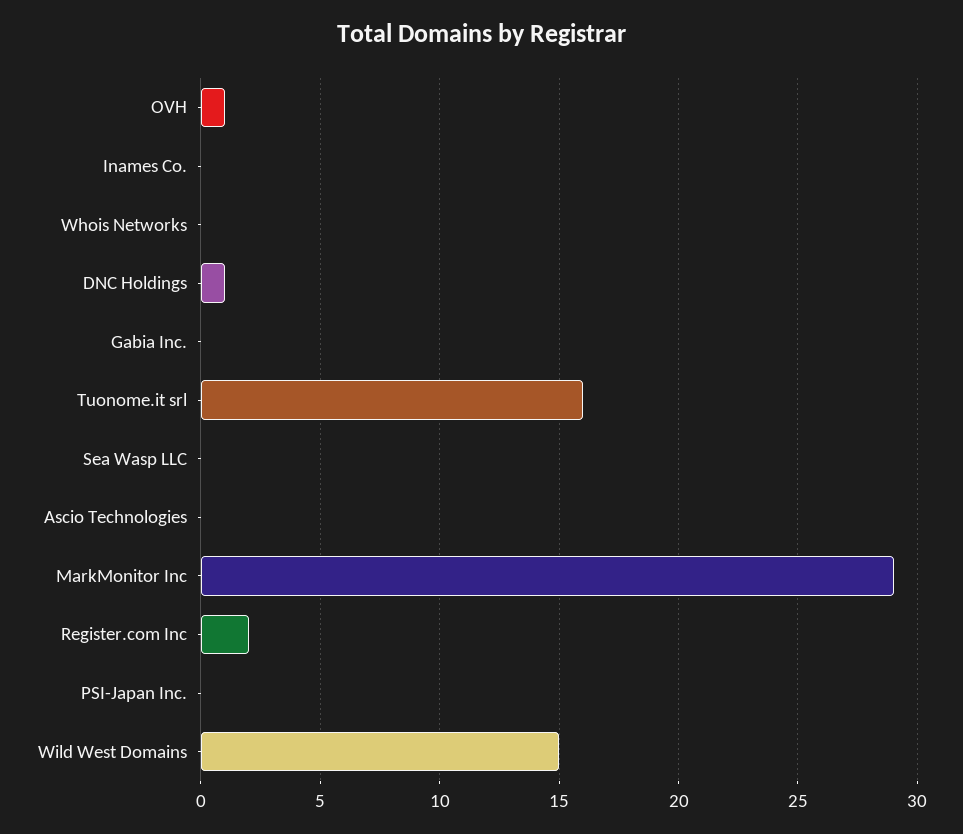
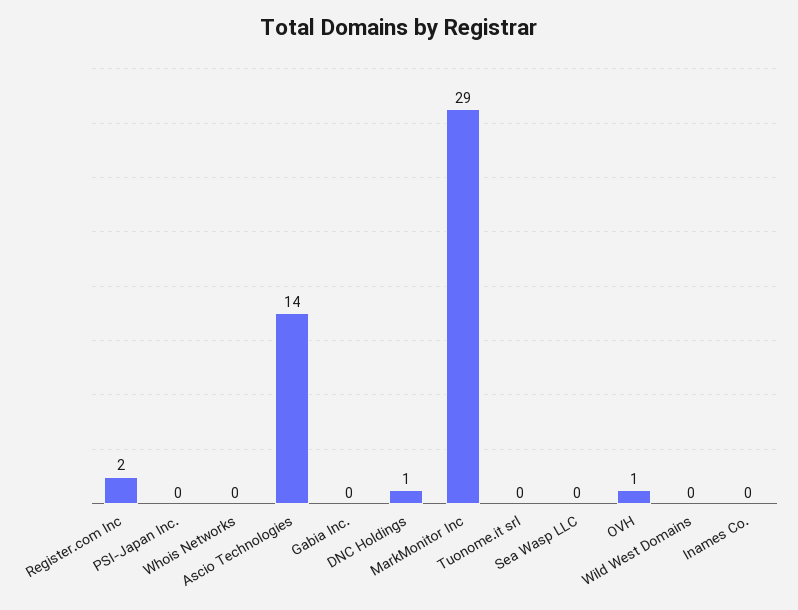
Tuonome.it srl: 16 -> 0
Ascio Technologies: 0 -> 14
Wild West Domains: 15 -> 0

